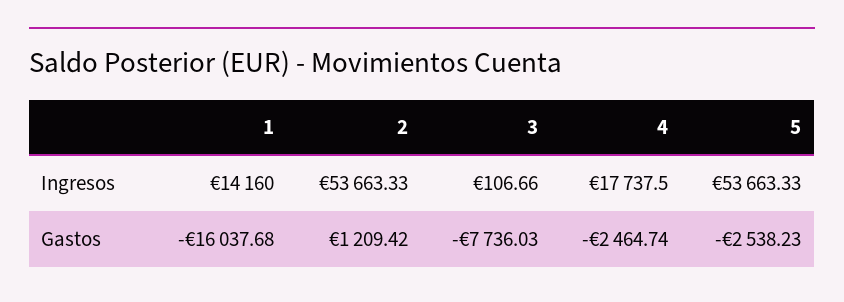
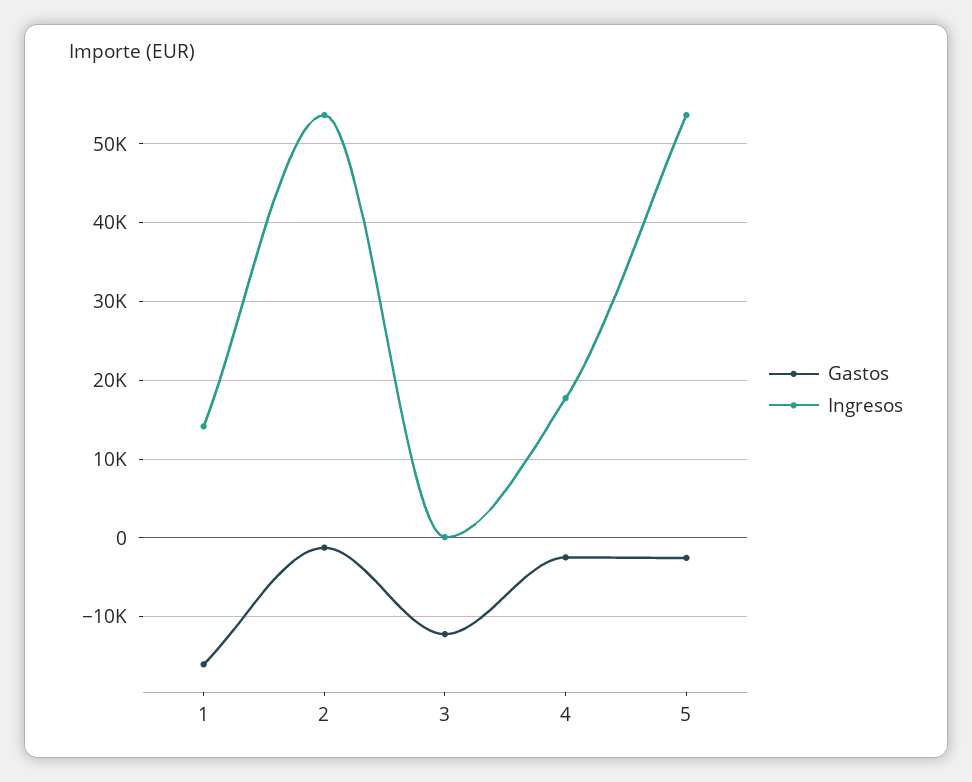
Gastos, 2: 1209.42 -> -1000
Gastos, 3: -7736.03 -> -12000

